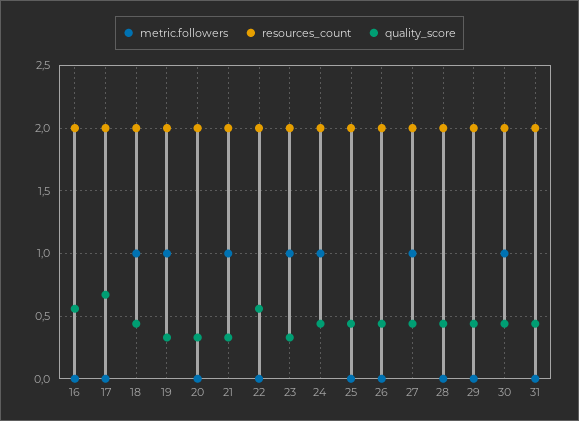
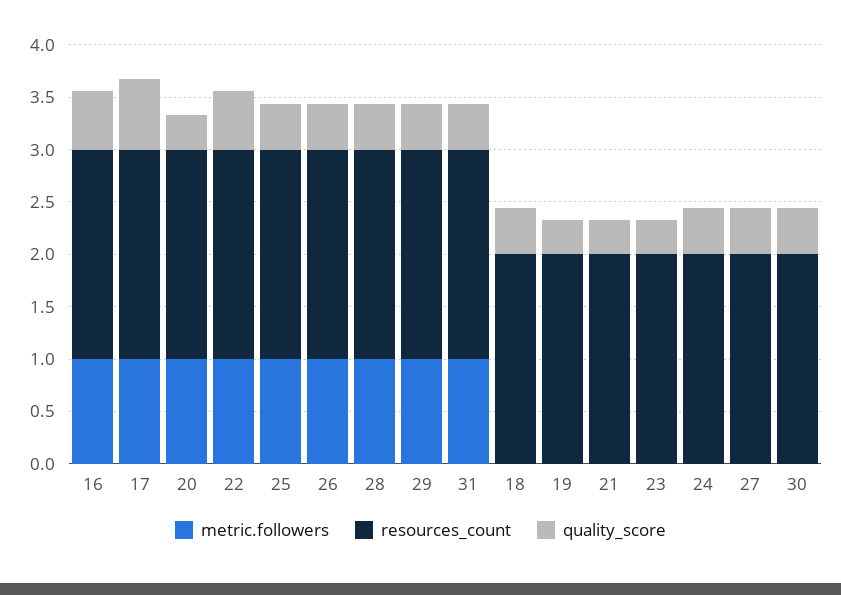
metric.followers, 16: 0 -> 1
metric.followers, 17: 0 -> 1
metric.followers, 18: 1 -> 0
metric.followers, 19: 1 -> 0
metric.followers, 20: 0 -> 1
metric.followers, 21: 1 -> 0
metric.followers, 22: 0 -> 1
metric.followers, 23: 1 -> 0
metric.followers, 24: 1 -> 0
metric.followers, 25: 0 -> 1
metric.followers, 26: 0 -> 1
metric.followers, 27: 1 -> 0
metric.followers, 28: 0 -> 1
metric.followers, 29: 0 -> 1
metric.followers, 30: 1 -> 0
metric.followers, 31: 0 -> 1

